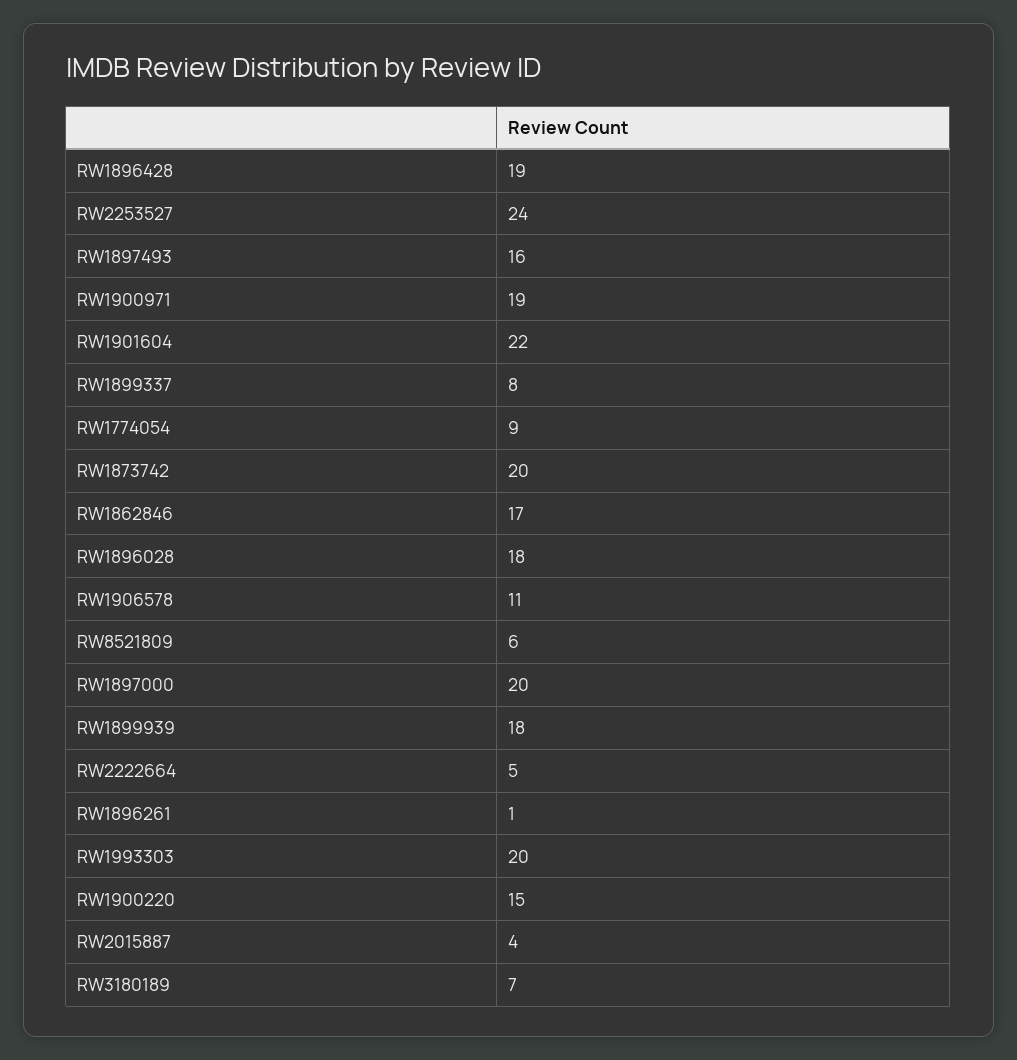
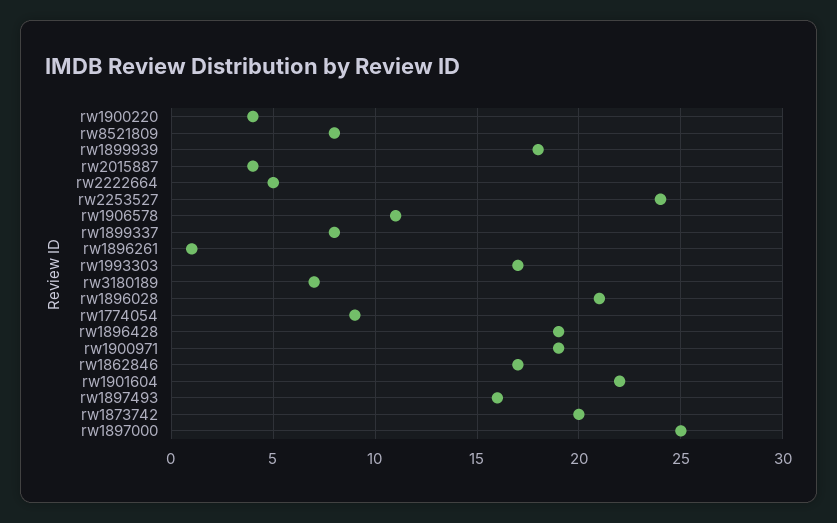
RW1896028: 18 -> 21
RW8521809: 6 -> 8
RW1897000: 20 -> 25
RW1993303: 20 -> 17
RW1900220: 15 -> 4

